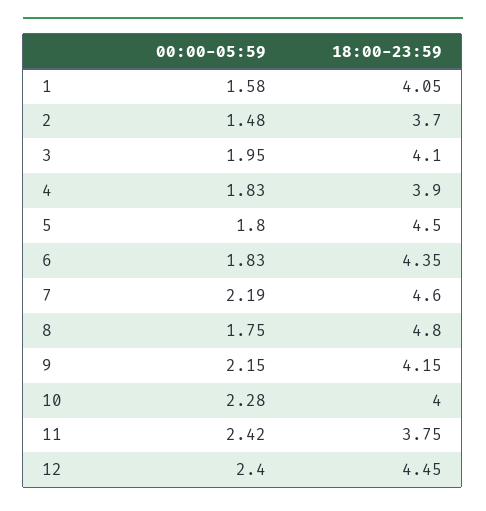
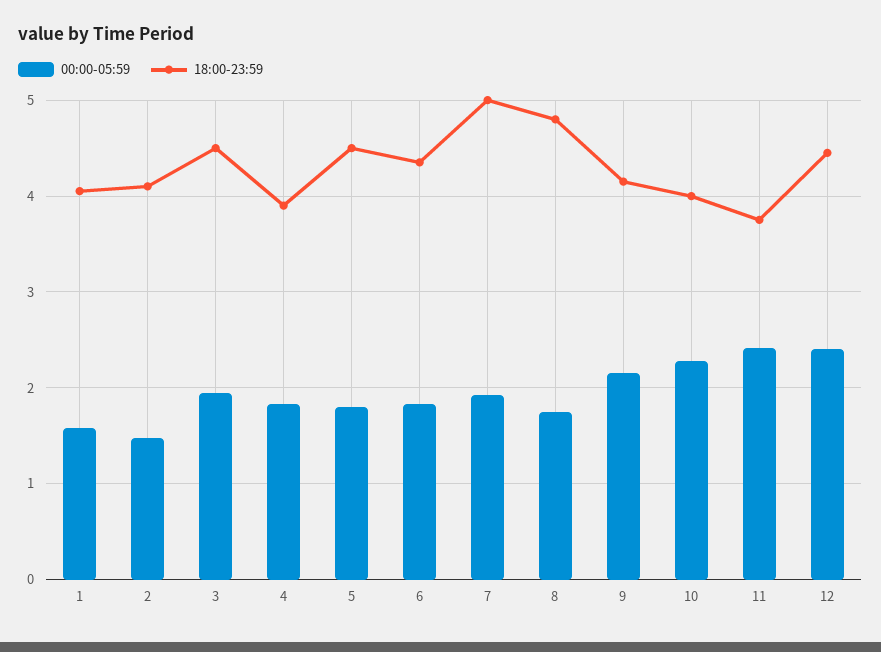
18:00-23:59, 2: 3.7 -> 4.1
18:00-23:59, 3: 4.1 -> 4.5
00:00-05:59, 7: 2.19 -> 1.9
18:00-23:59, 7: 4.6 -> 5

